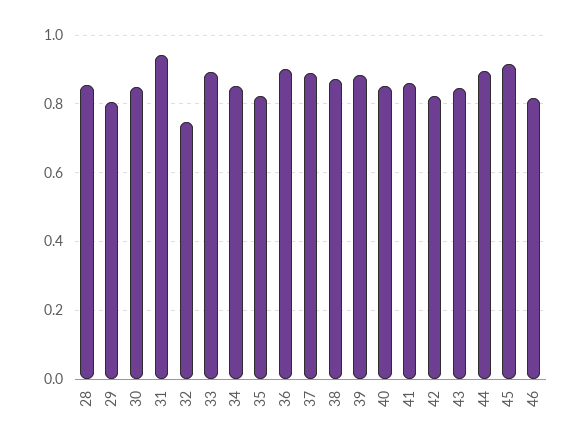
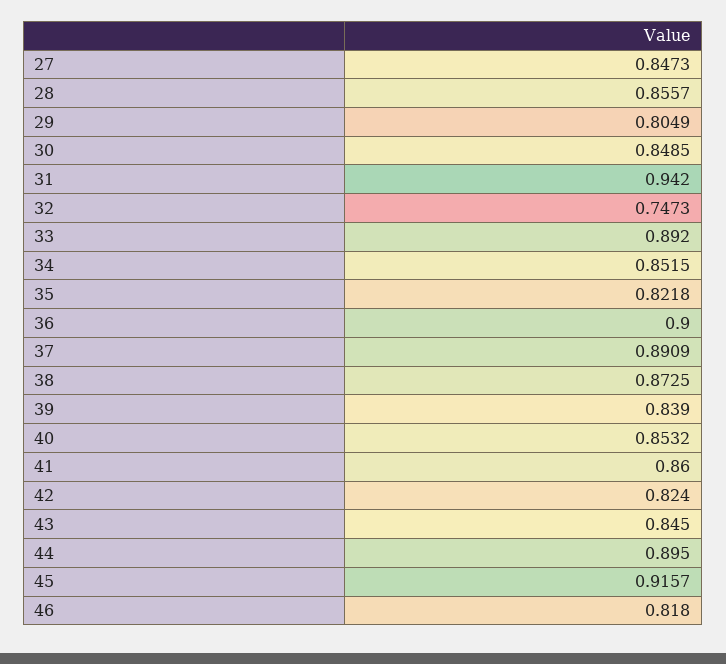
39: 0.88 -> 0.839
27: none -> 0.8473

